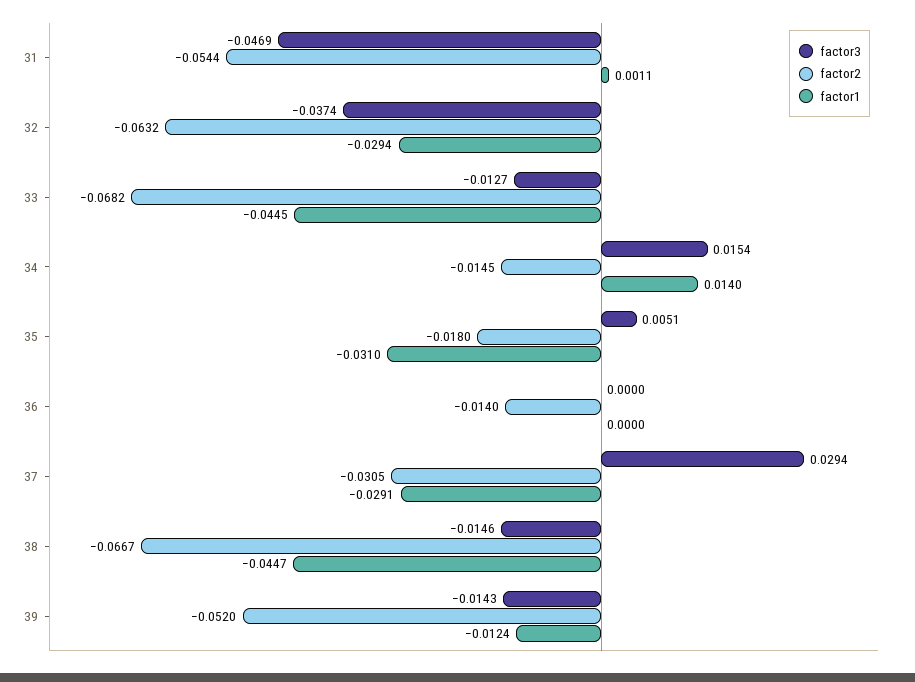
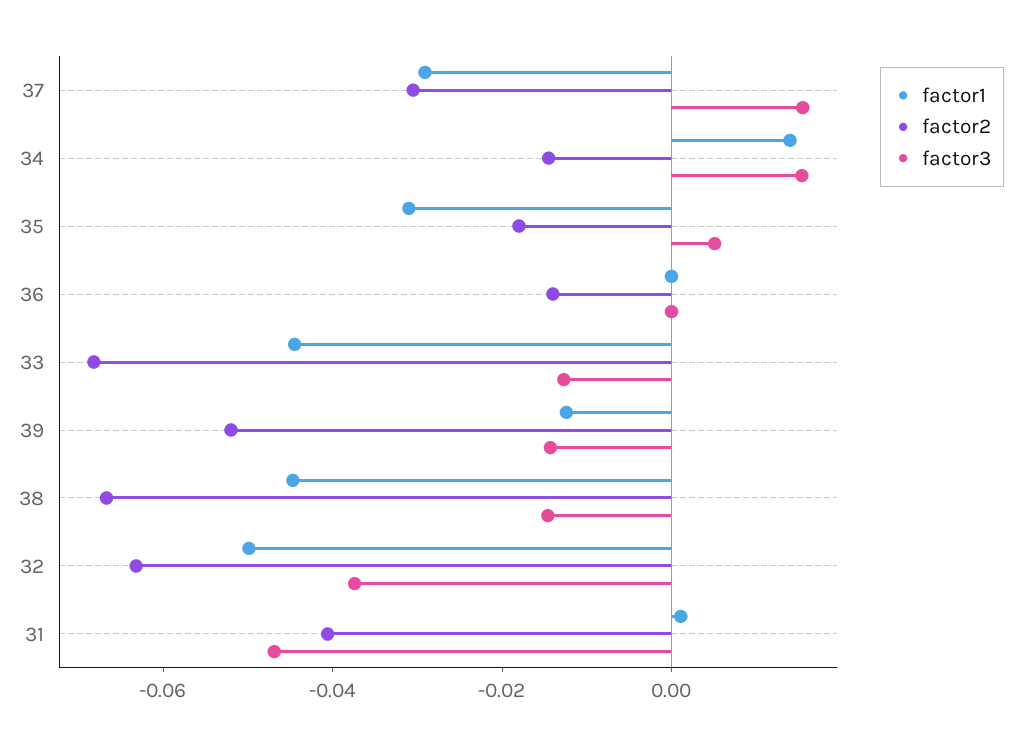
factor2, 31: -0.0544 -> -0.04
factor1, 32: -0.0294 -> -0.05
factor3, 37: 0.0294 -> 0.015

